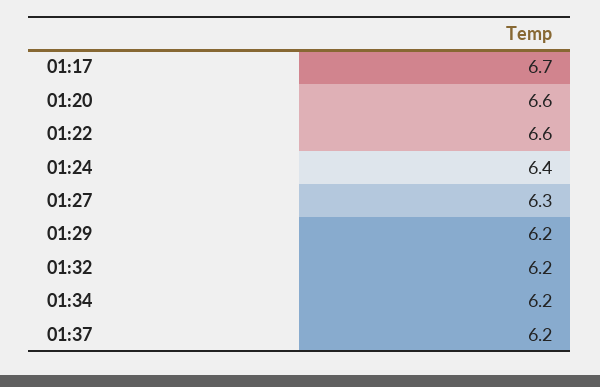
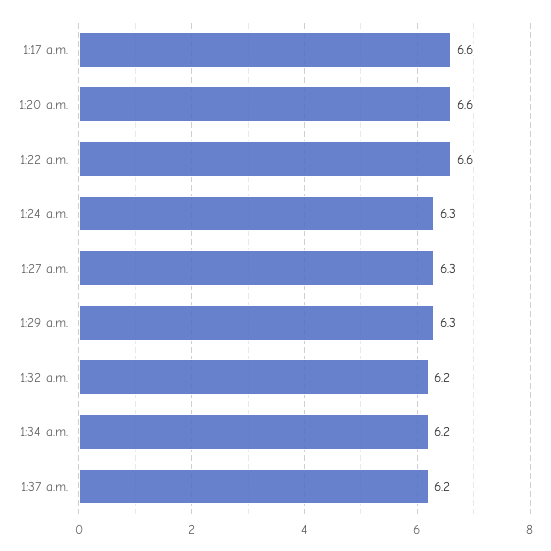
01:17: 6.7 -> 6.6
01:24: 6.4 -> 6.3
01:29: 6.2 -> 6.3

